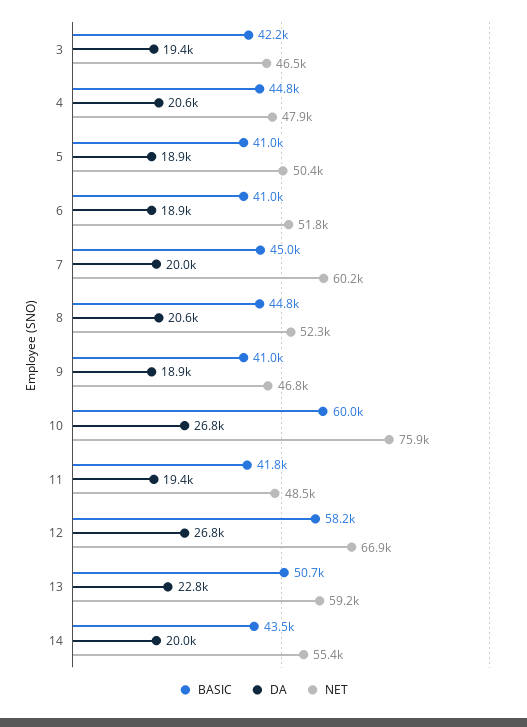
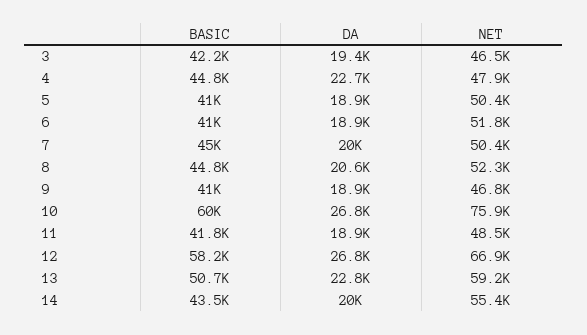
DA, 4: 20600 -> 22700
NET, 7: 60200 -> 50400
DA, 11: 19400 -> 18900

